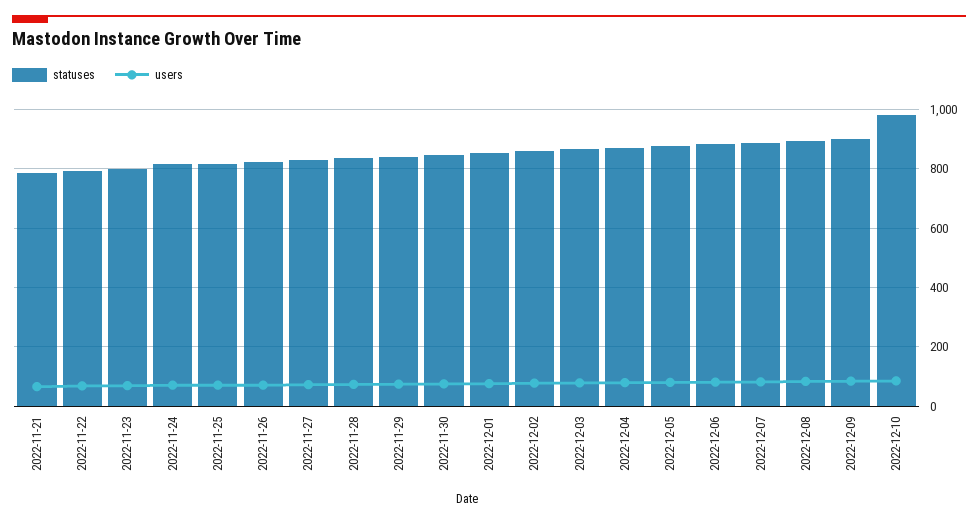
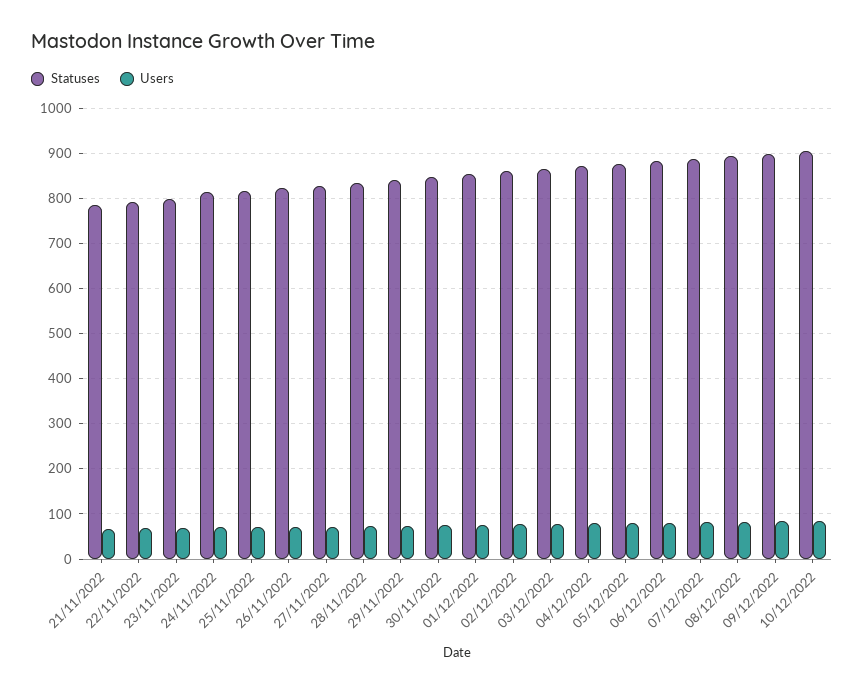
statuses, 2022-12-10: 975 -> 900

